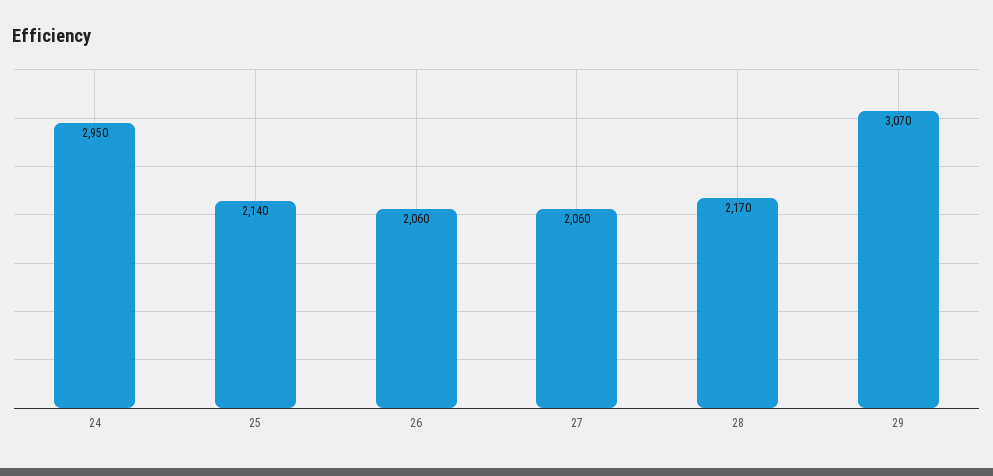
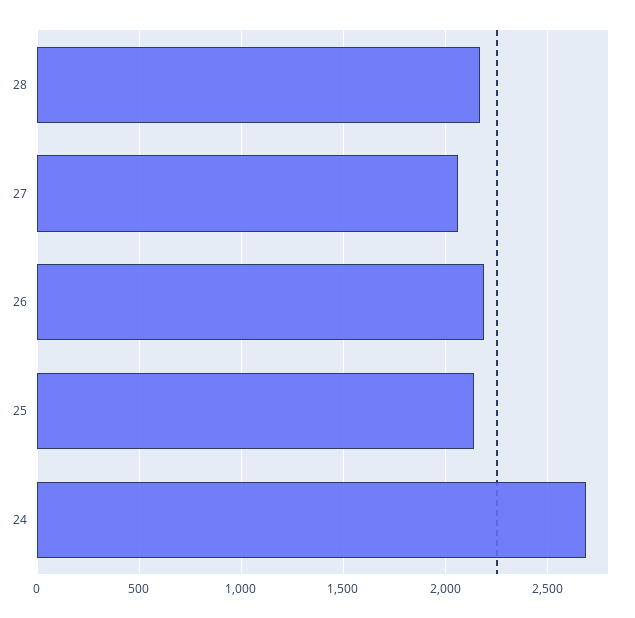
24: 2950 -> 2700
26: 2060 -> 2200
29: 3070 -> none

